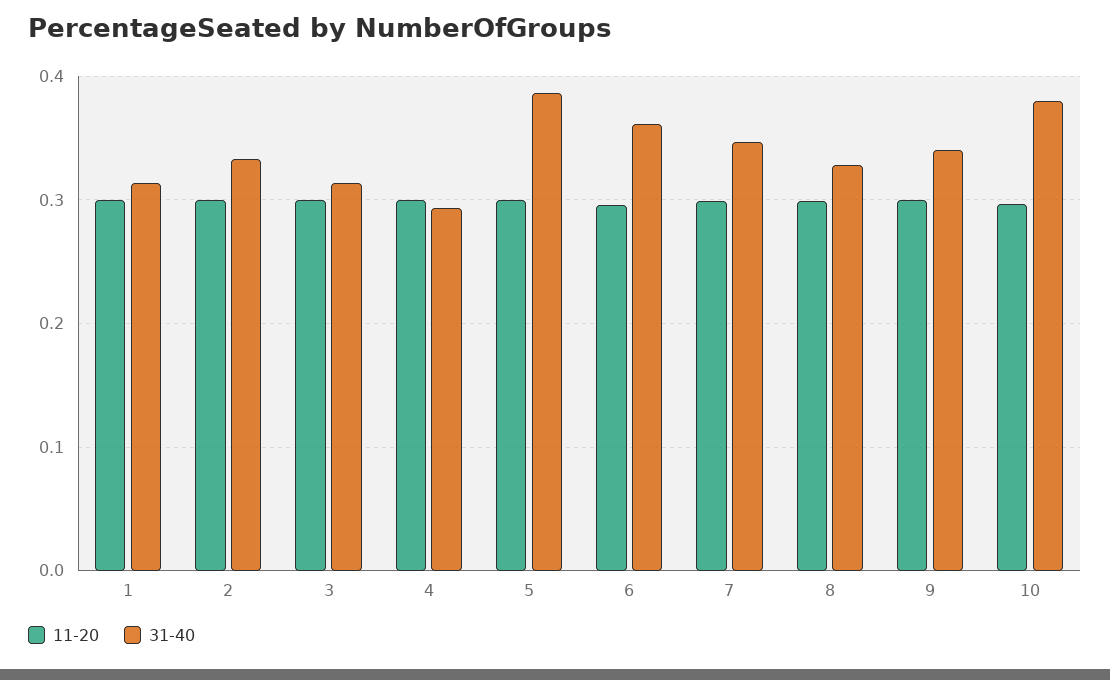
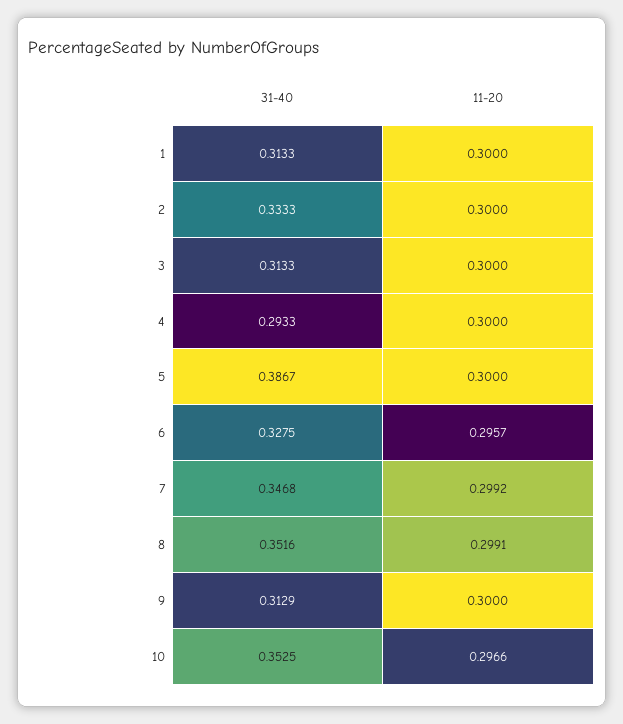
31-40, 6: 0.36 -> 0.3275
31-40, 8: 0.33 -> 0.3516
31-40, 9: 0.34 -> 0.3129
31-40, 10: 0.38 -> 0.3525

